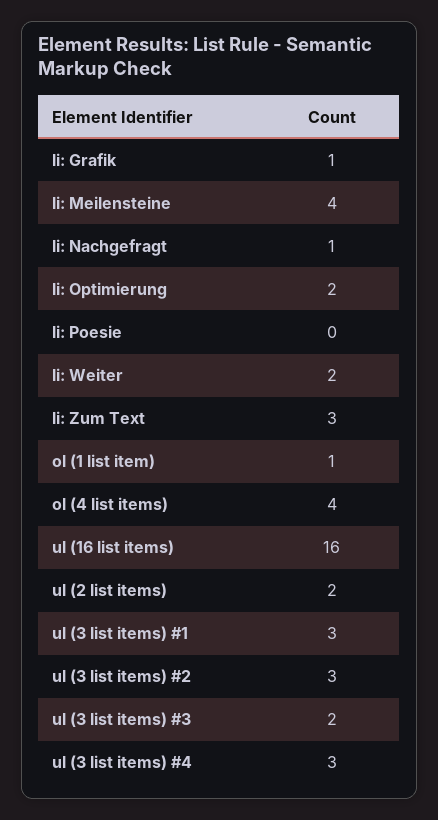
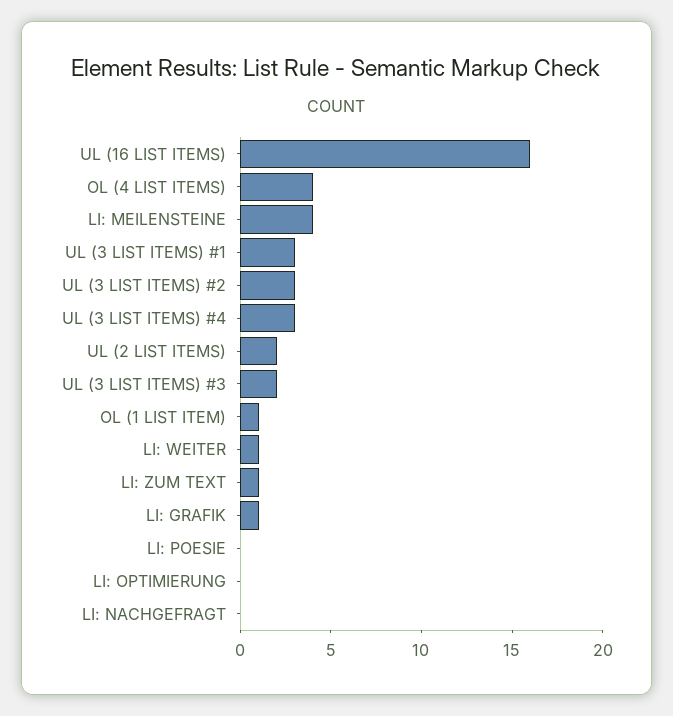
li: Nachgefragt: 1 -> 0
li: Optimierung: 2 -> 0
li: Weiter: 2 -> 1
li: Zum Text: 3 -> 1

